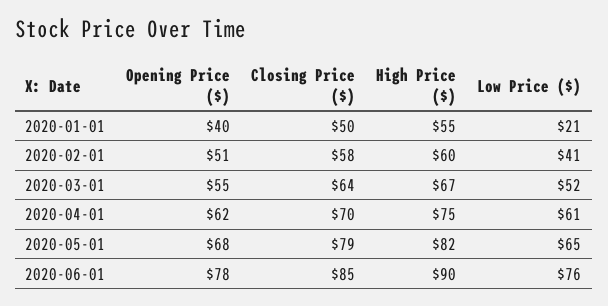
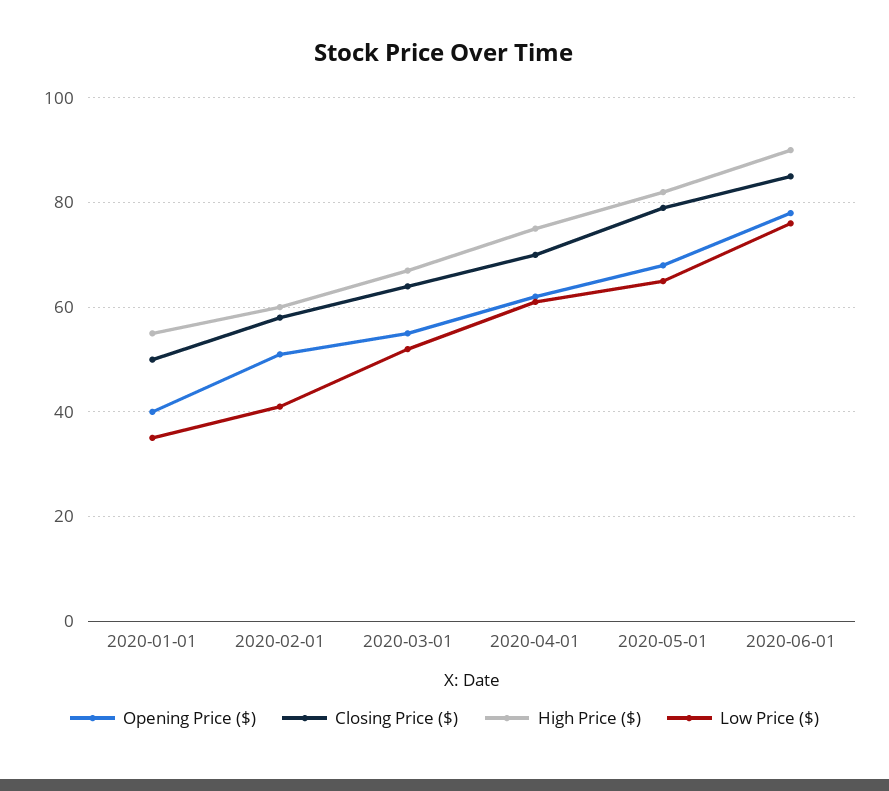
Low Price ($), 2020-01-01: 21 -> 35

